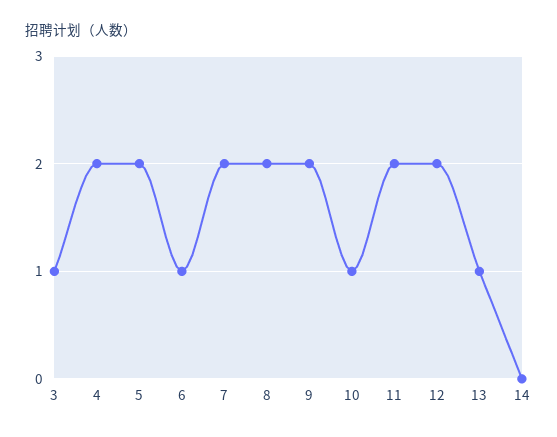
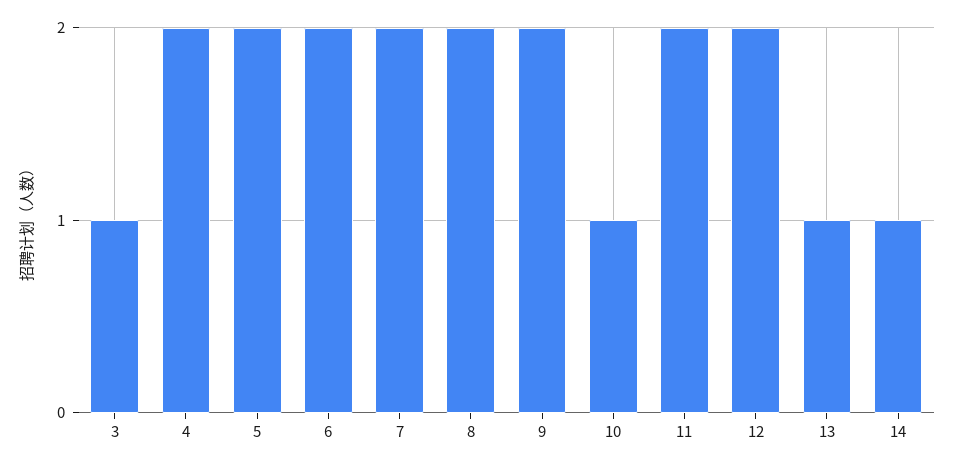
6: 1 -> 2
14: 0 -> 1

